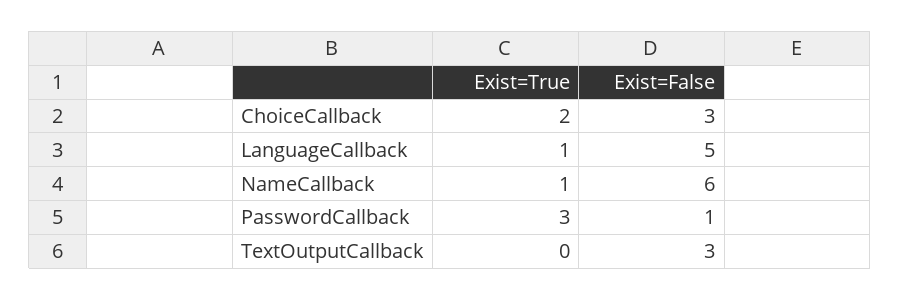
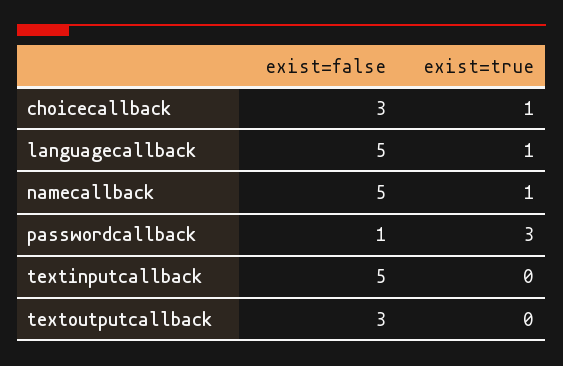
Exist=True, ChoiceCallback: 2 -> 1
Exist=False, NameCallback: 6 -> 5
Exist=False, textinputcallback: none -> 5
Exist=True, textinputcallback: none -> 0

